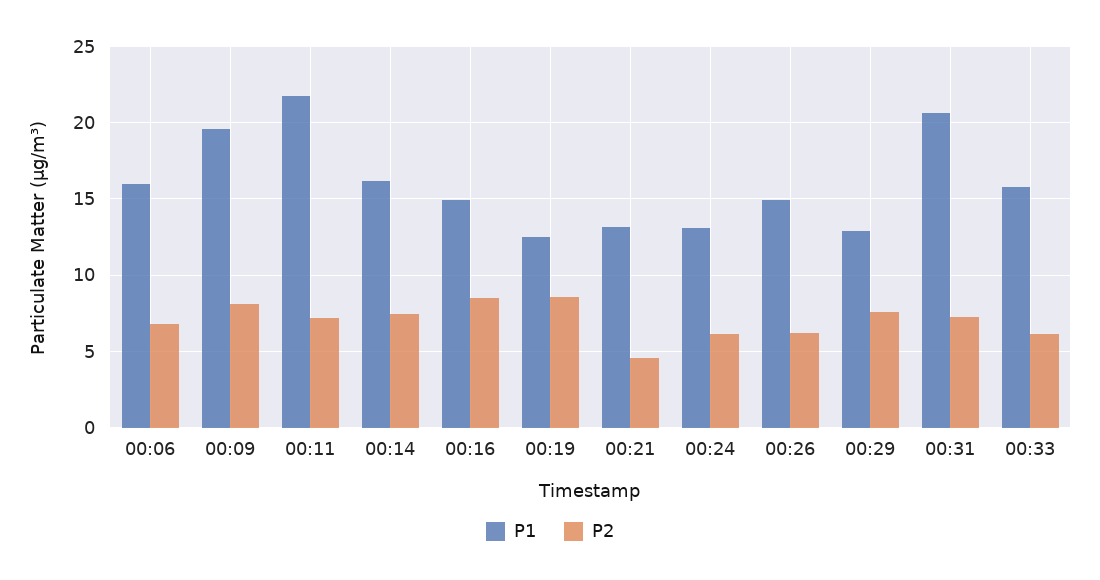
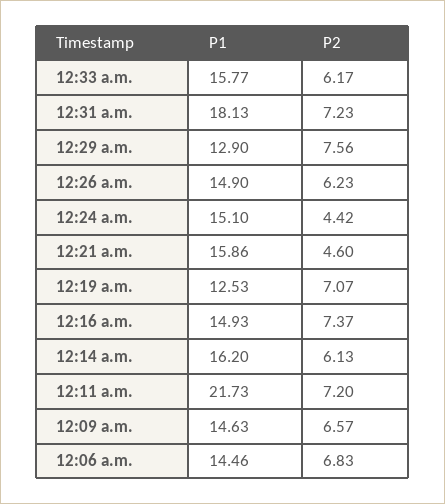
P1, 00:06: 16 -> 14.46
P1, 00:09: 19.5 -> 14.63
P2, 00:09: 8 -> 6.57
P2, 00:14: 7.5 -> 6.13
P2, 00:16: 8.5 -> 7.37
P2, 00:19: 8.5 -> 7.07
P1, 00:21: 13 -> 15.86
P1, 00:24: 13 -> 15.1
P2, 00:24: 6 -> 4.42
P1, 00:31: 20.5 -> 18.13

